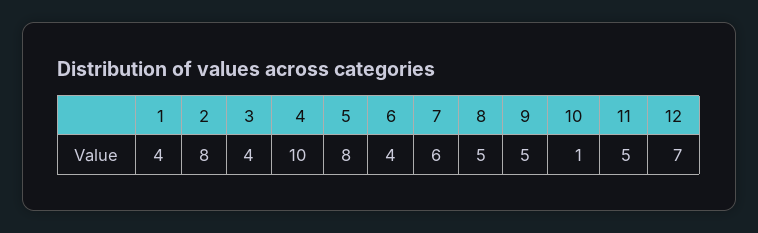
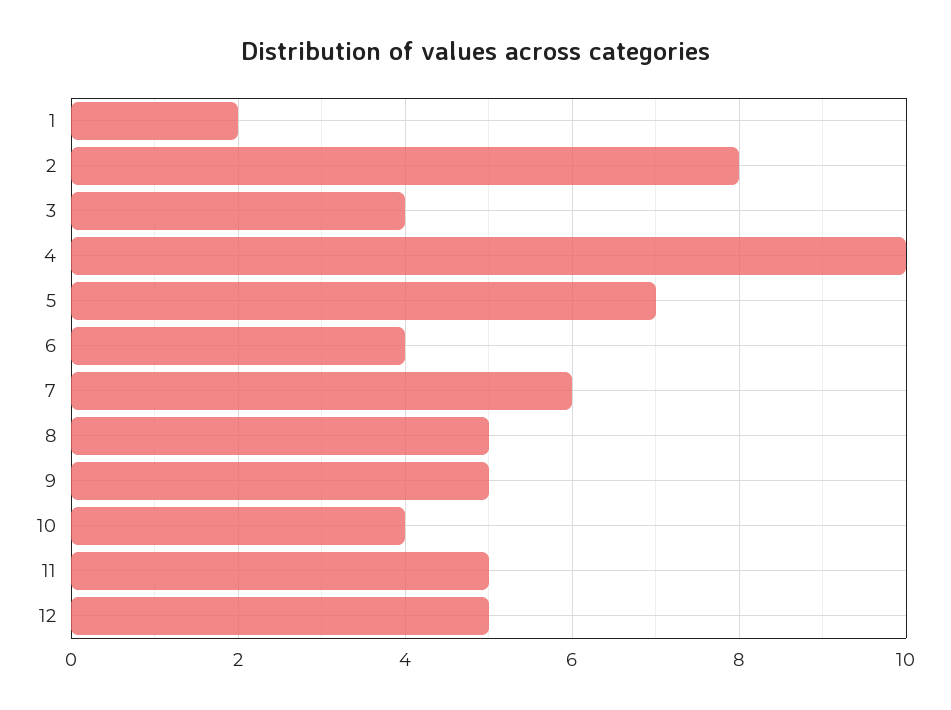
1: 4 -> 2
5: 8 -> 7
10: 1 -> 4
12: 7 -> 5

